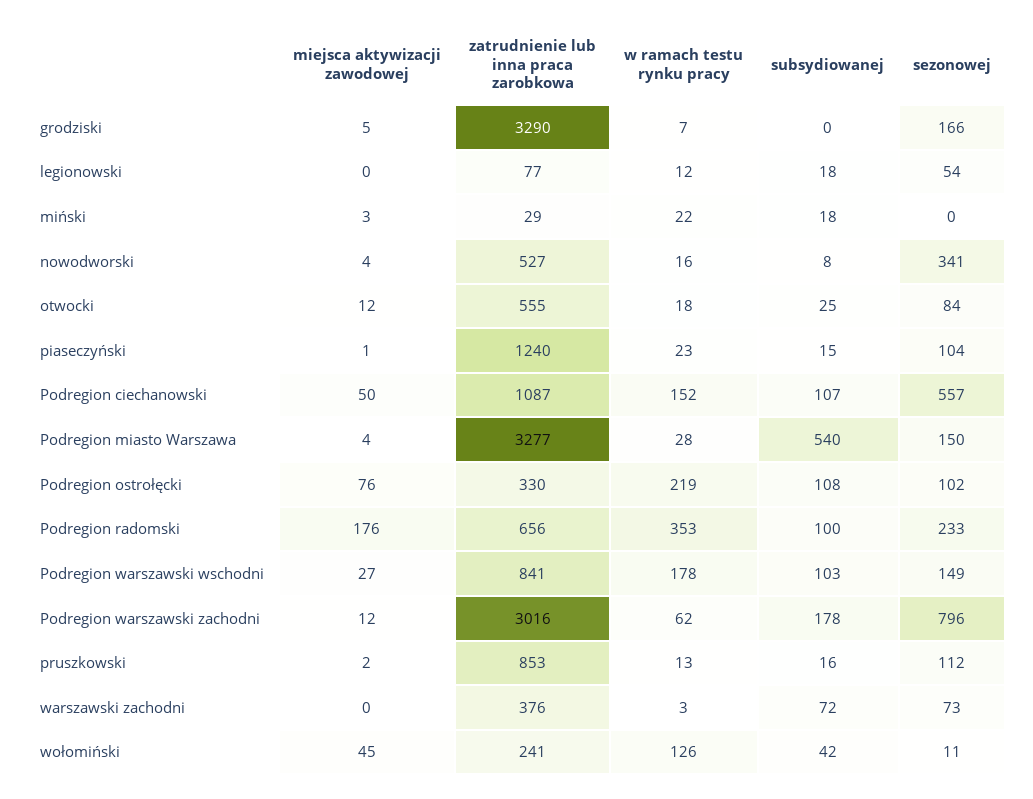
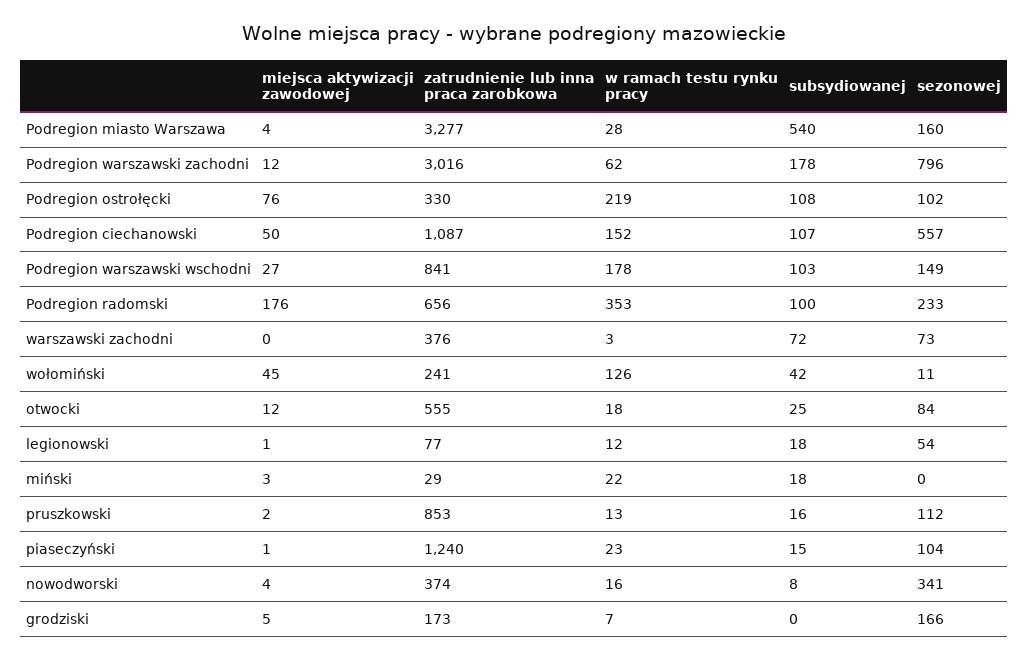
zatrudnienie lub inna praca zarobkowa, grodziski: 3290 -> 173
miejsca aktywizacji zawodowej, legionowski: 0 -> 1
zatrudnienie lub inna praca zarobkowa, nowodworski: 527 -> 374
sezonowej, Podregion miasto Warszawa: 150 -> 160

